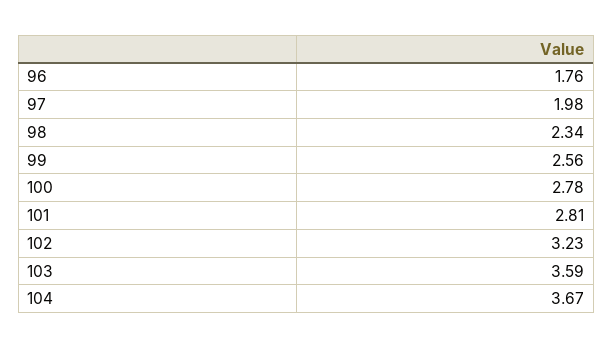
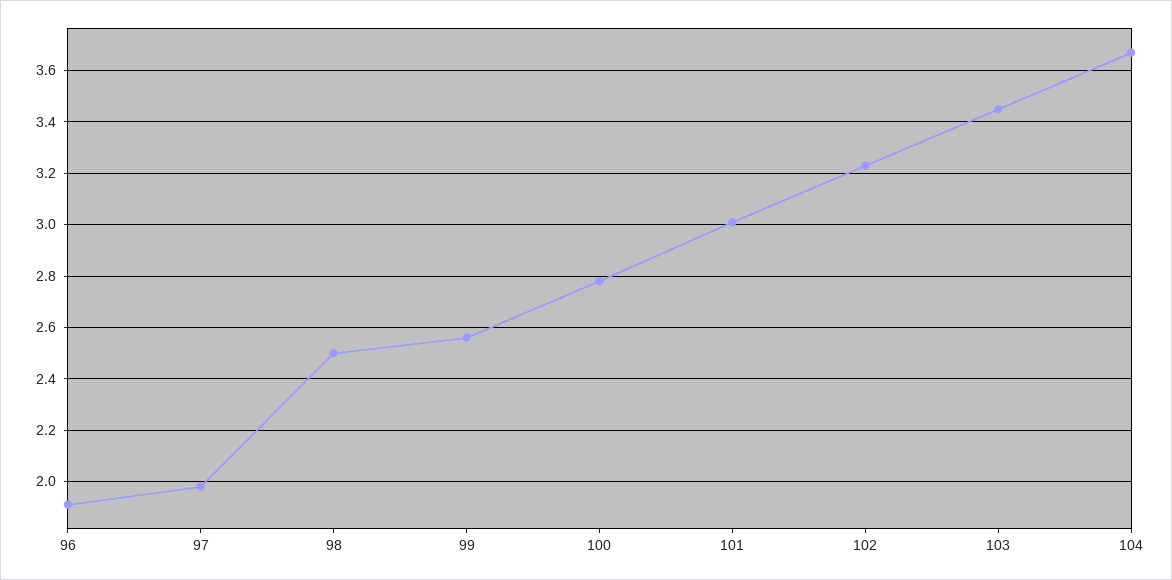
96: 1.76 -> 1.9
98: 2.34 -> 2.5
101: 2.81 -> 3
103: 3.59 -> 3.45

